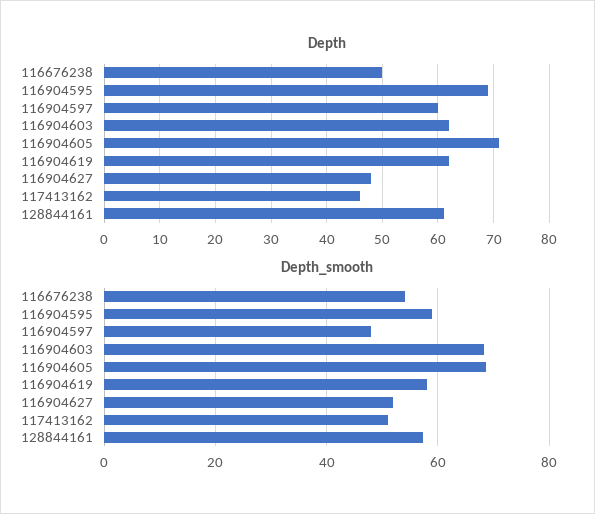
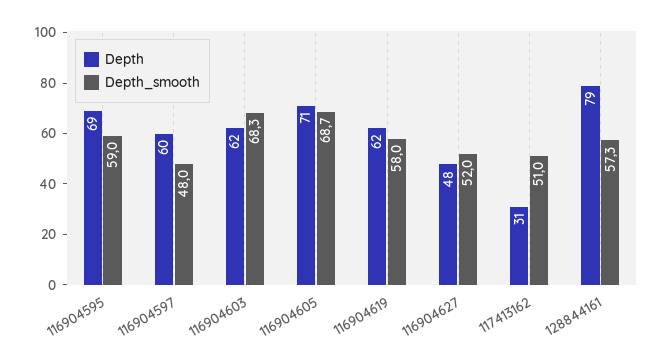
Depth, 116676238: 50 -> none
Depth, 117413162: 45 -> 31
Depth, 128844161: 60 -> 79
Depth_smooth, 116676238: 54 -> none

